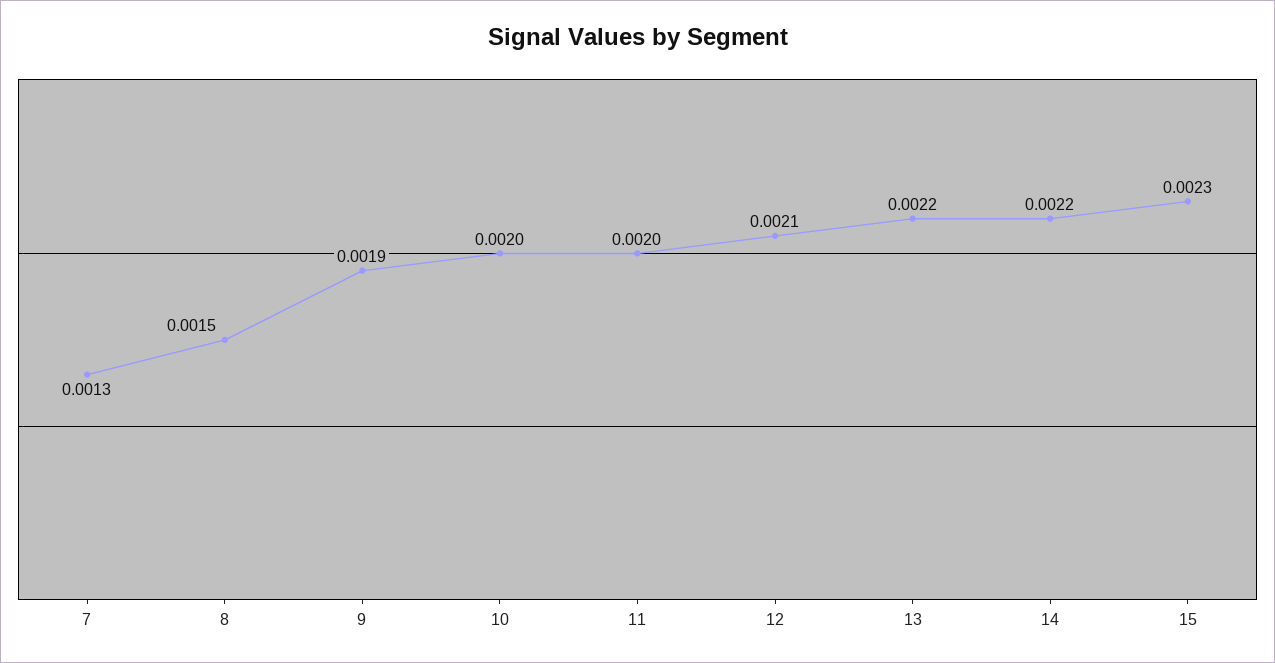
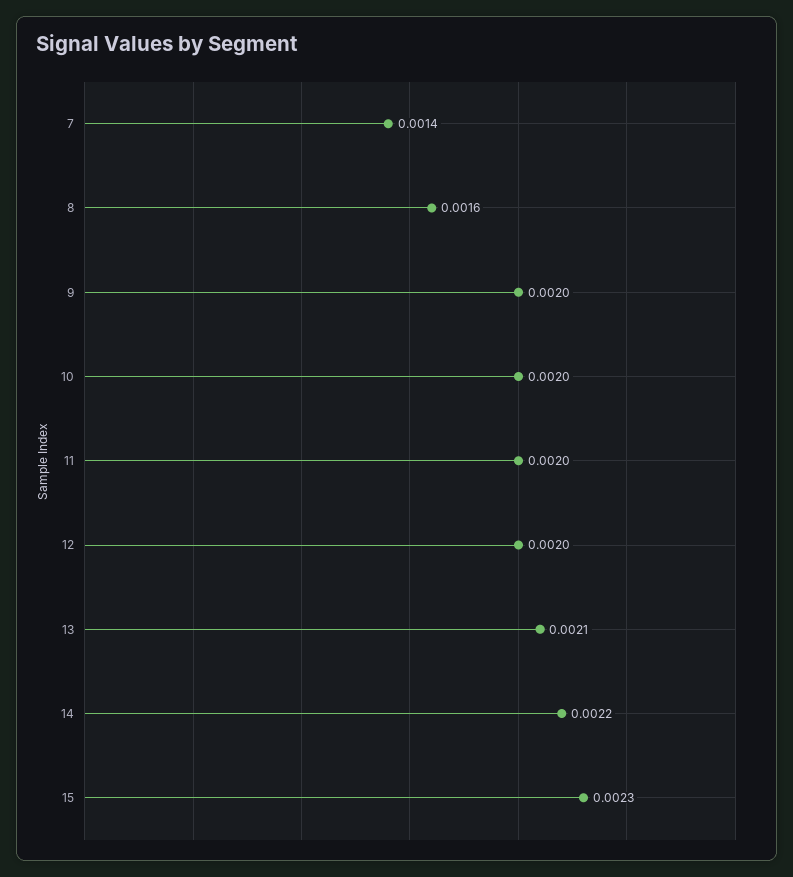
7: 0.0013 -> 0.0014
8: 0.0015 -> 0.0016
9: 0.0019 -> 0.002
12: 0.0021 -> 0.002
13: 0.0022 -> 0.0021

